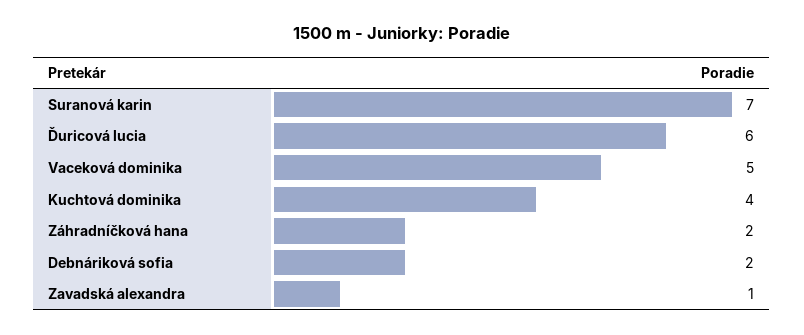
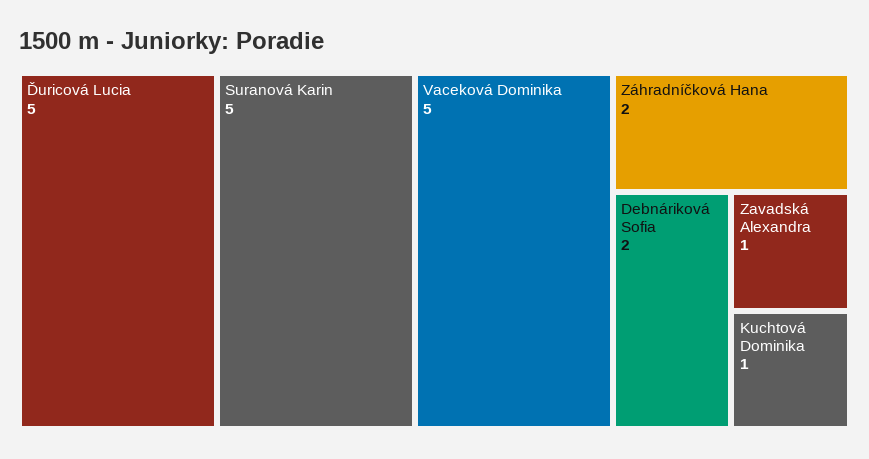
Suranová karin: 7 -> 5
Ďuricová lucia: 6 -> 5
Kuchtová dominika: 4 -> 1

